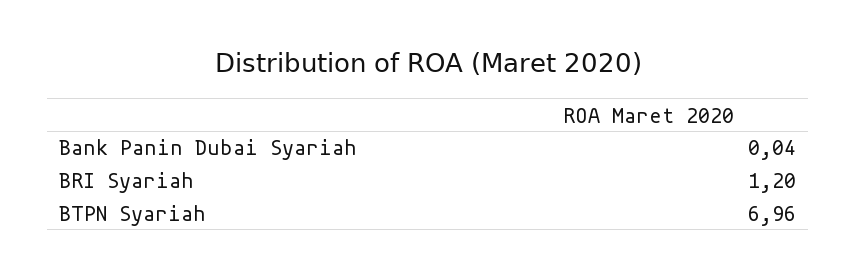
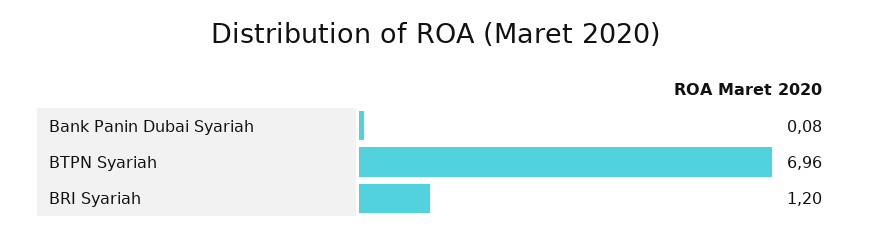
Bank Panin Dubai Syariah: 0.04 -> 0.08

